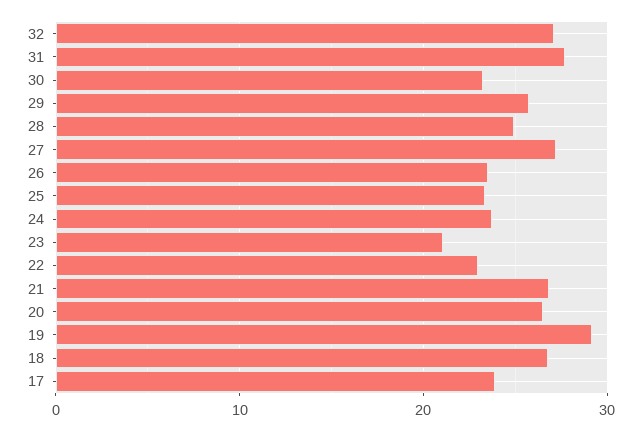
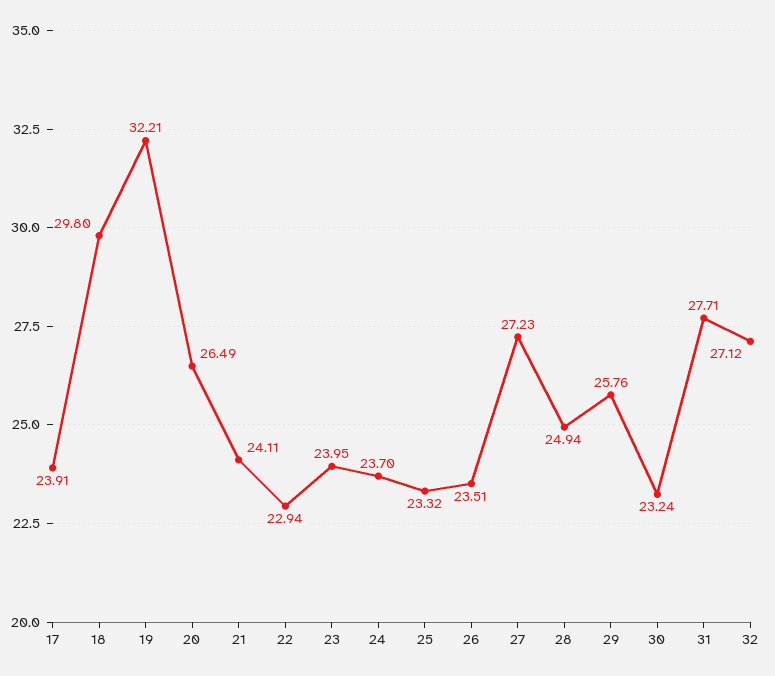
23: 21 -> 23.95
21: 27 -> 24.11
19: 29 -> 32.21
18: 27 -> 29.8

